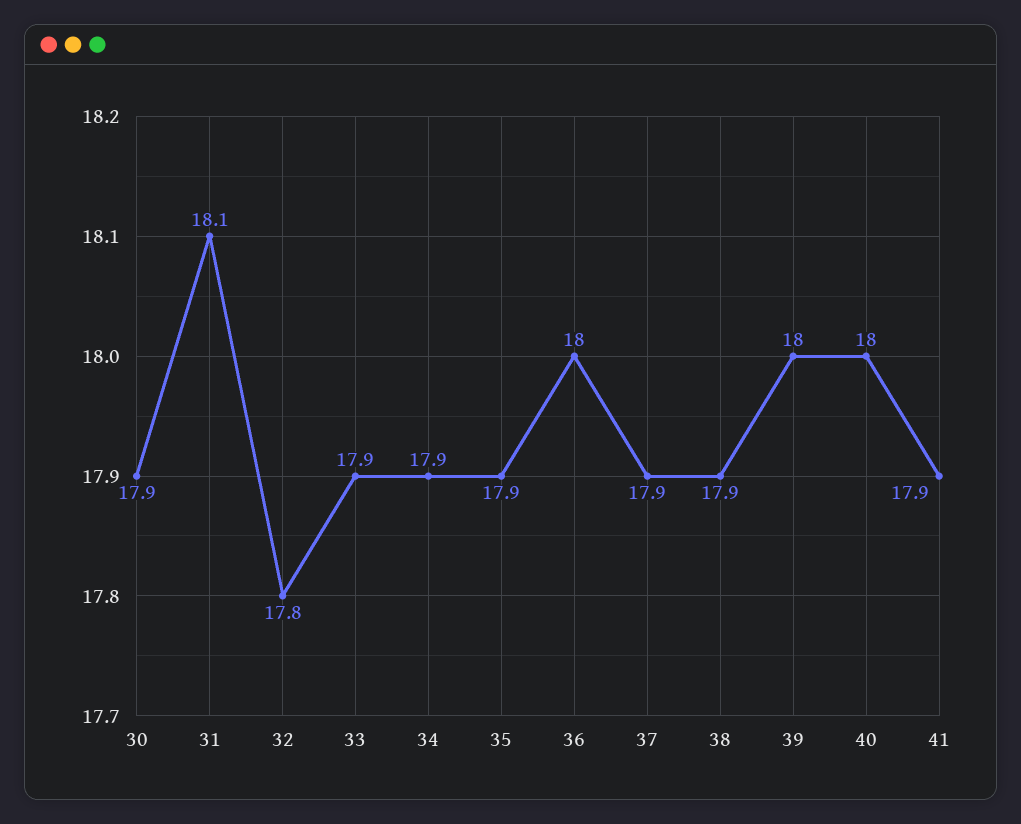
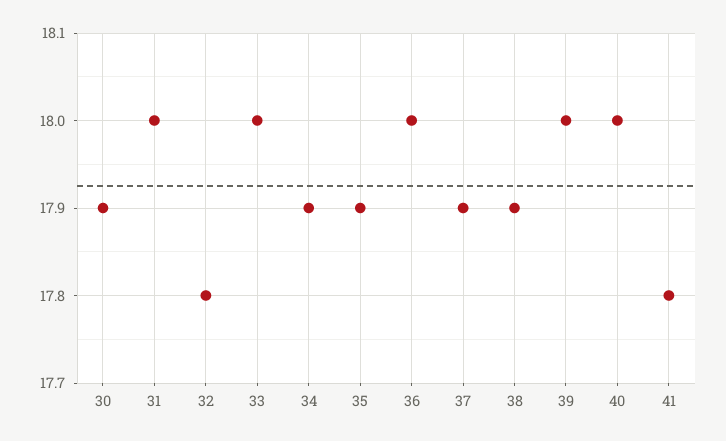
31: 18.1 -> 18
33: 17.9 -> 18
41: 17.9 -> 17.8

